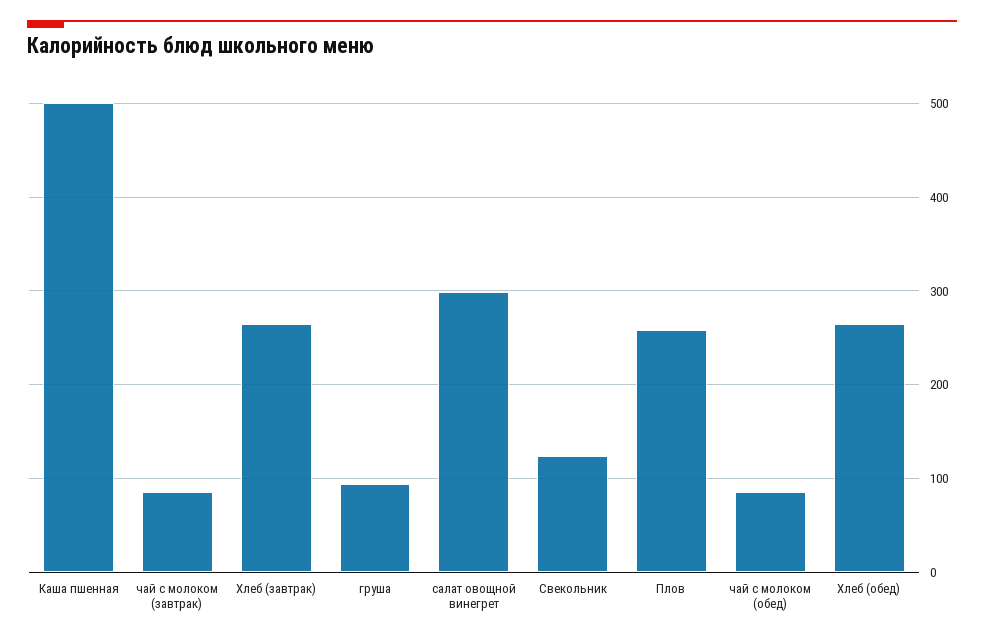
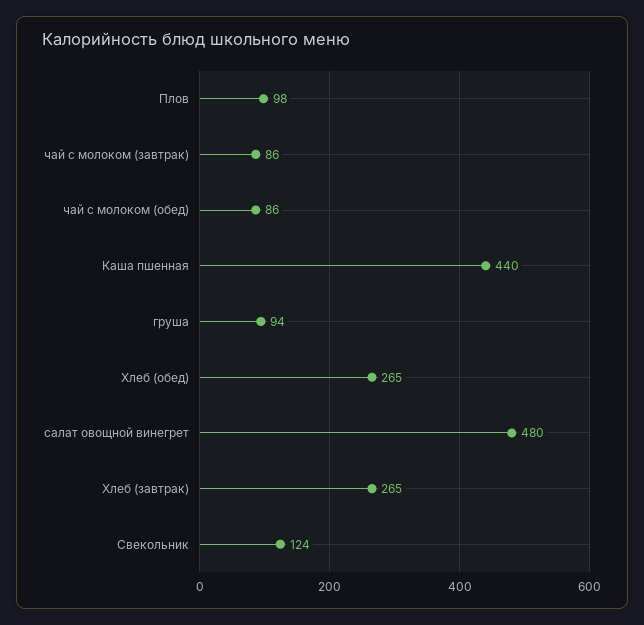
Каша пшенная: 500 -> 440
салат овощной винегрет: 300 -> 480
Плов: 260 -> 98

